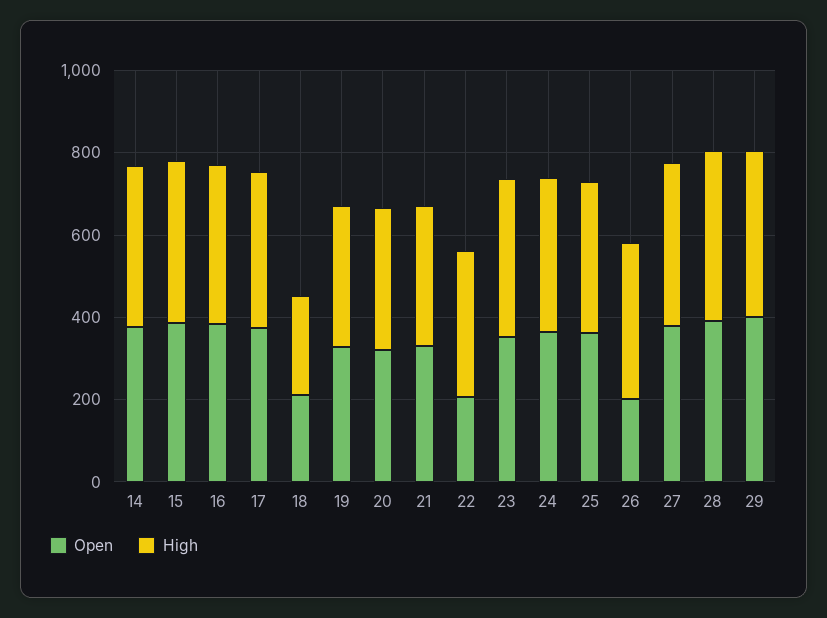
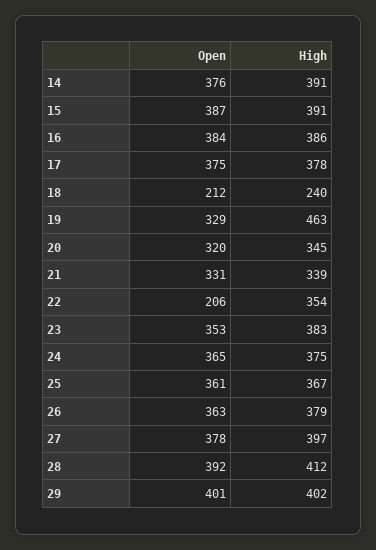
High, 19: 350 -> 463
Open, 26: 200 -> 363

